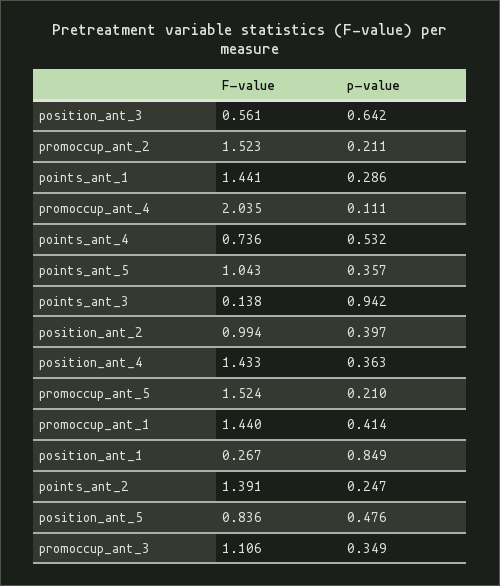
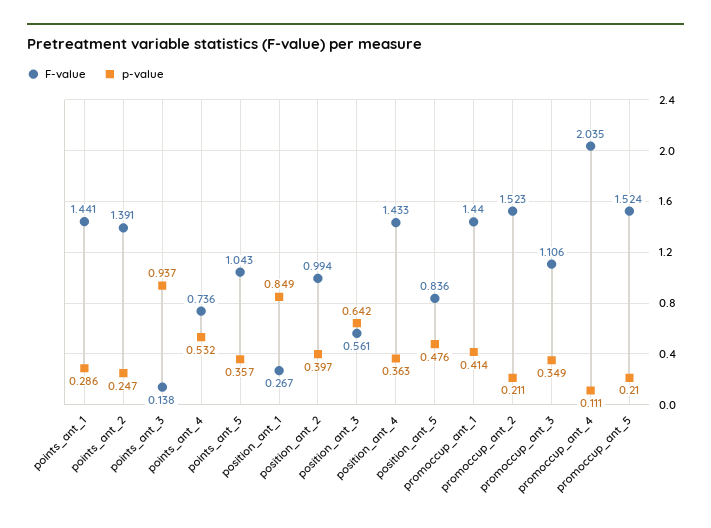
p-value, points_ant_3: 0.942 -> 0.937

